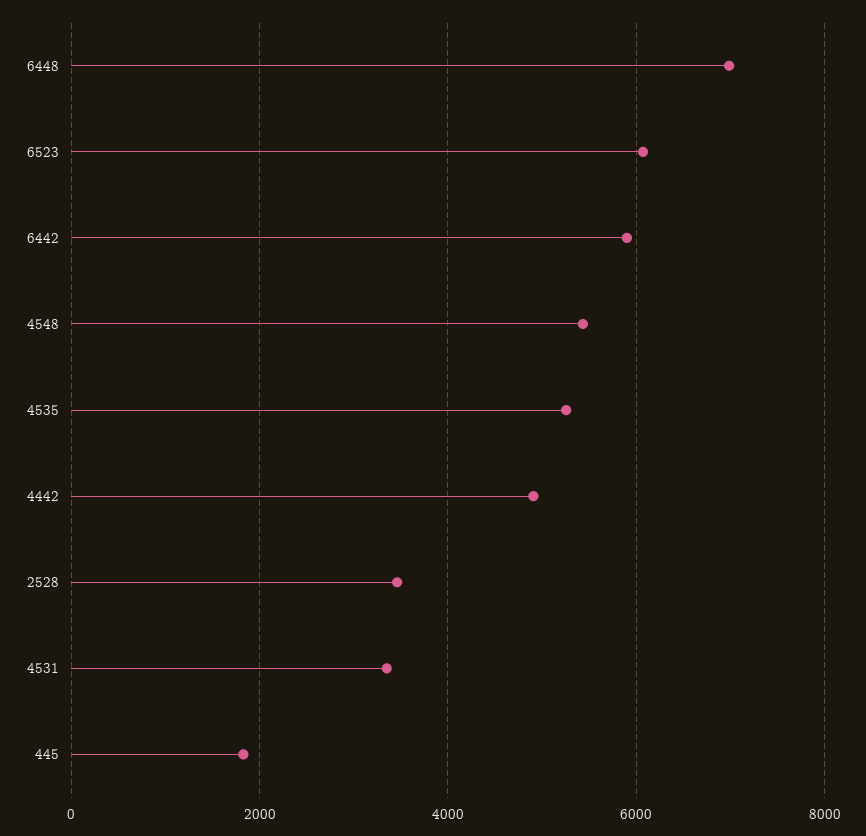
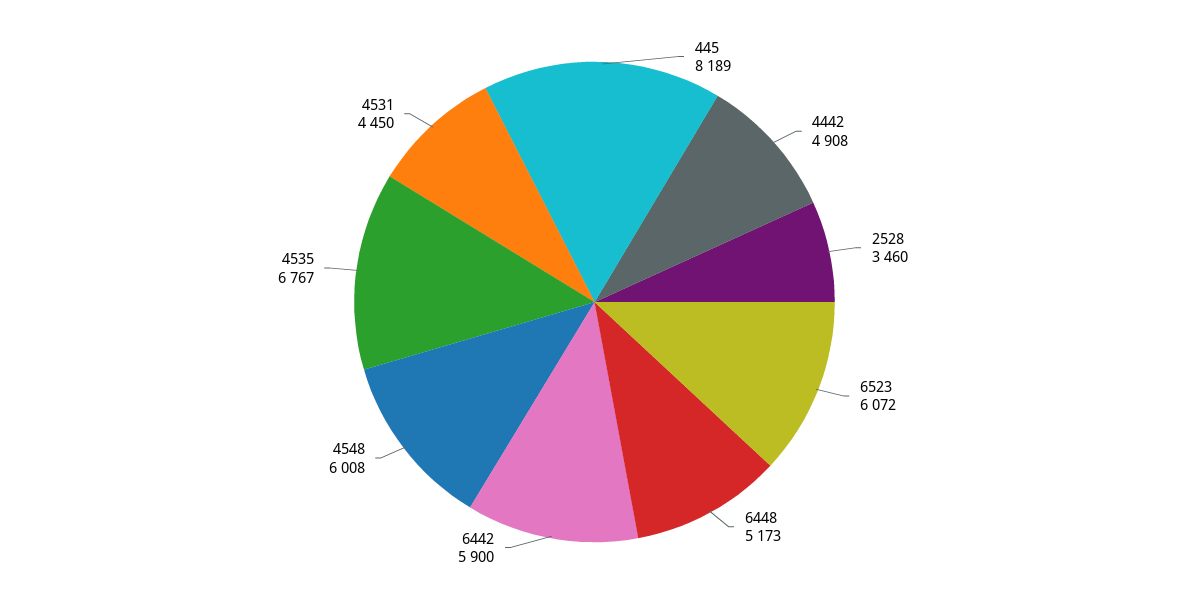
6448: 7000 -> 5173
4548: 5400 -> 6008
4535: 5200 -> 6767
4531: 3400 -> 4450
445: 1800 -> 8189

